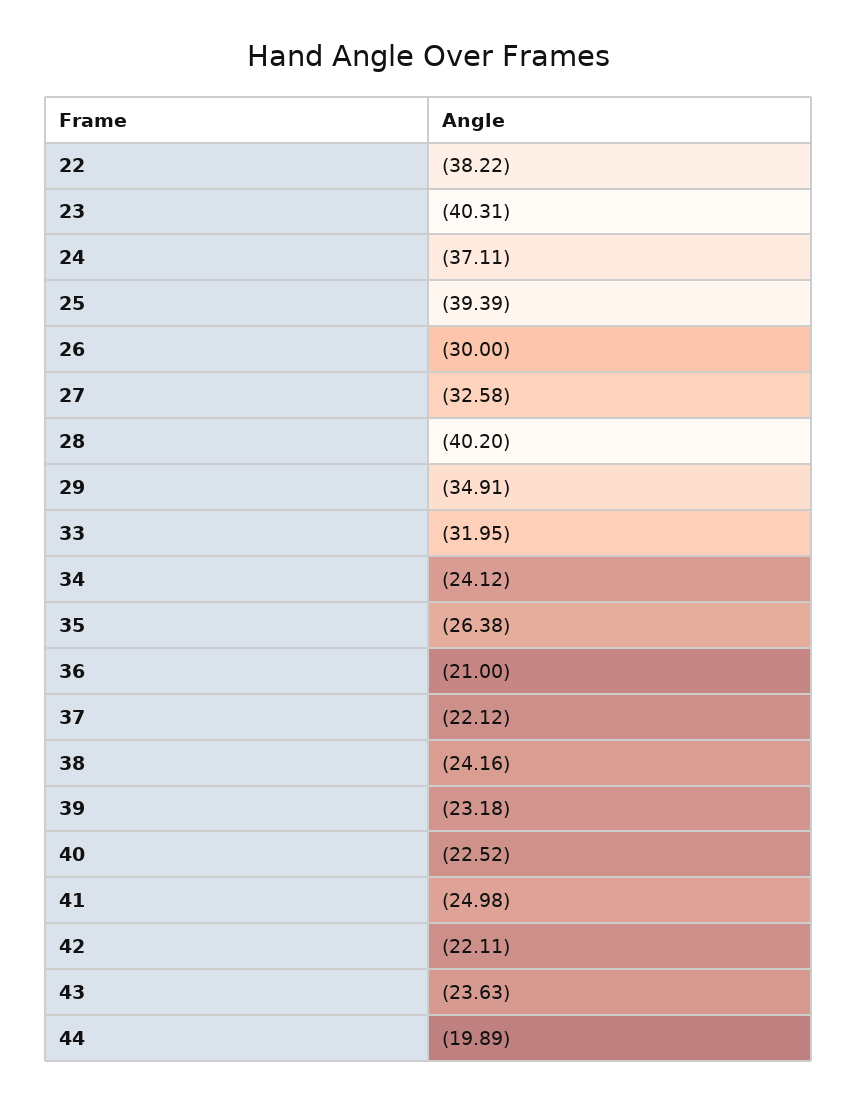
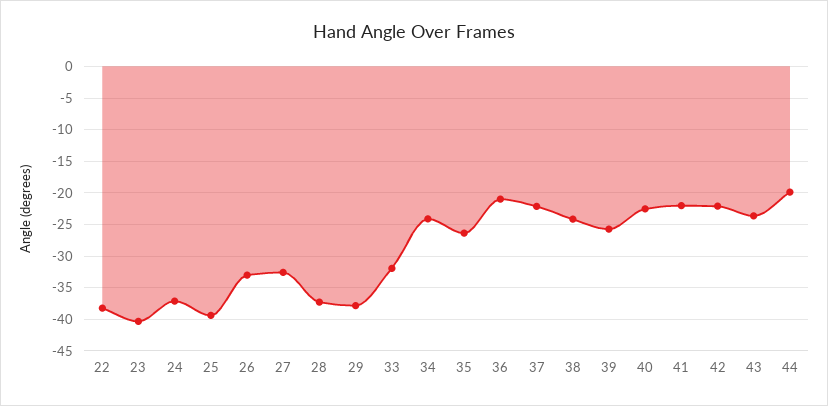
26: -30 -> -33
28: -40.2 -> -37
29: -34.91 -> -38
39: -23.18 -> -26
41: -24.98 -> -22

